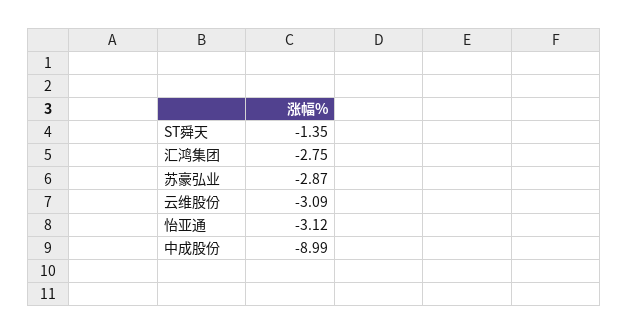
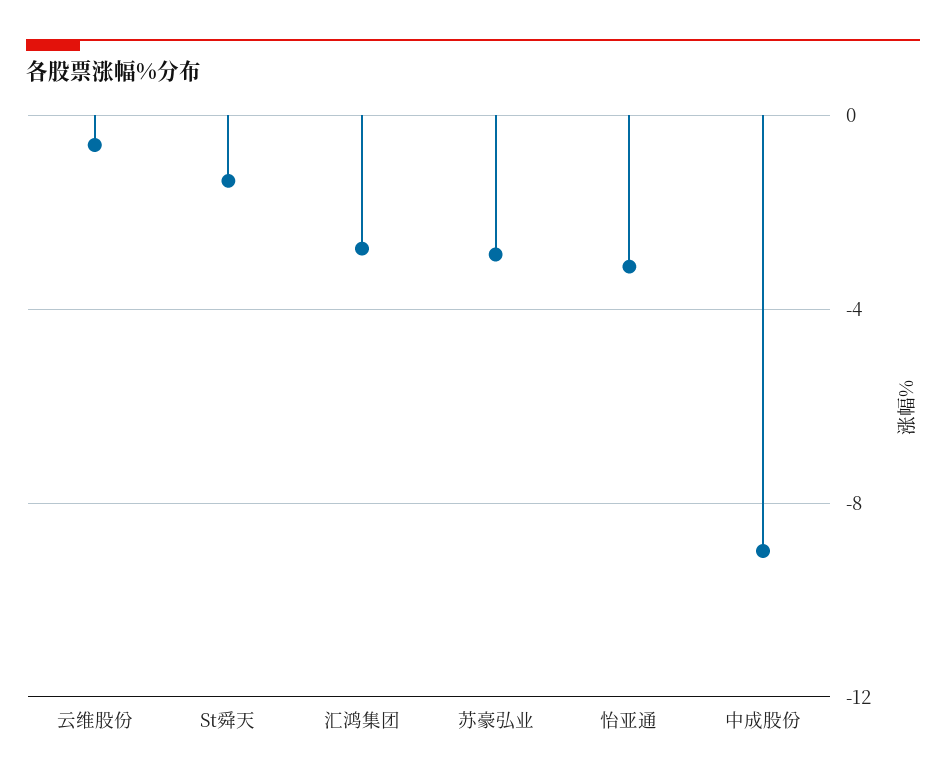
云维股份: -3.09 -> -0.5

